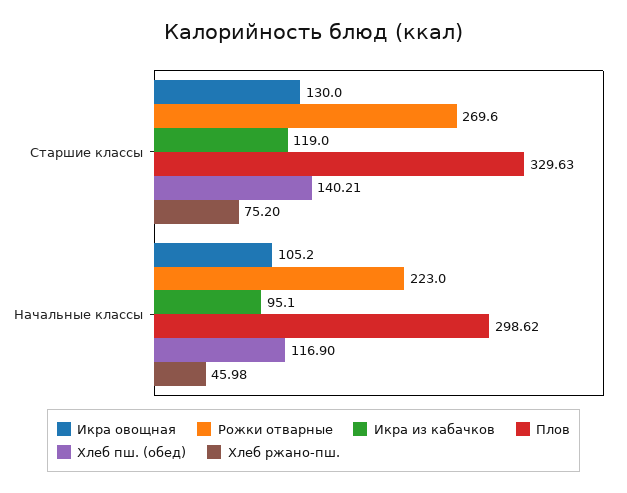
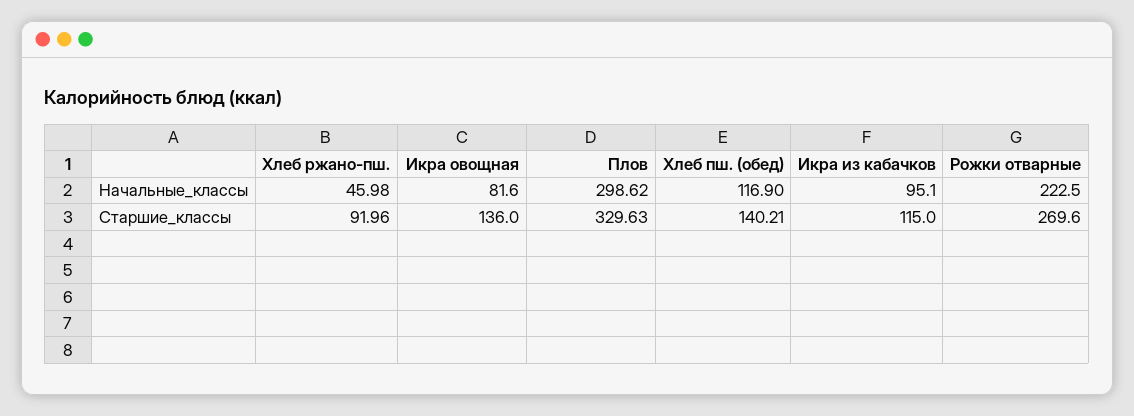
Икра овощная, Старшие классы: 130 -> 136
Икра из кабачков, Старшие классы: 119 -> 115
Хлеб ржано-пш., Старшие классы: 75.2 -> 91.96
Икра овощная, Начальные классы: 105.2 -> 81.6
Рожки отварные, Начальные классы: 223 -> 222.5

